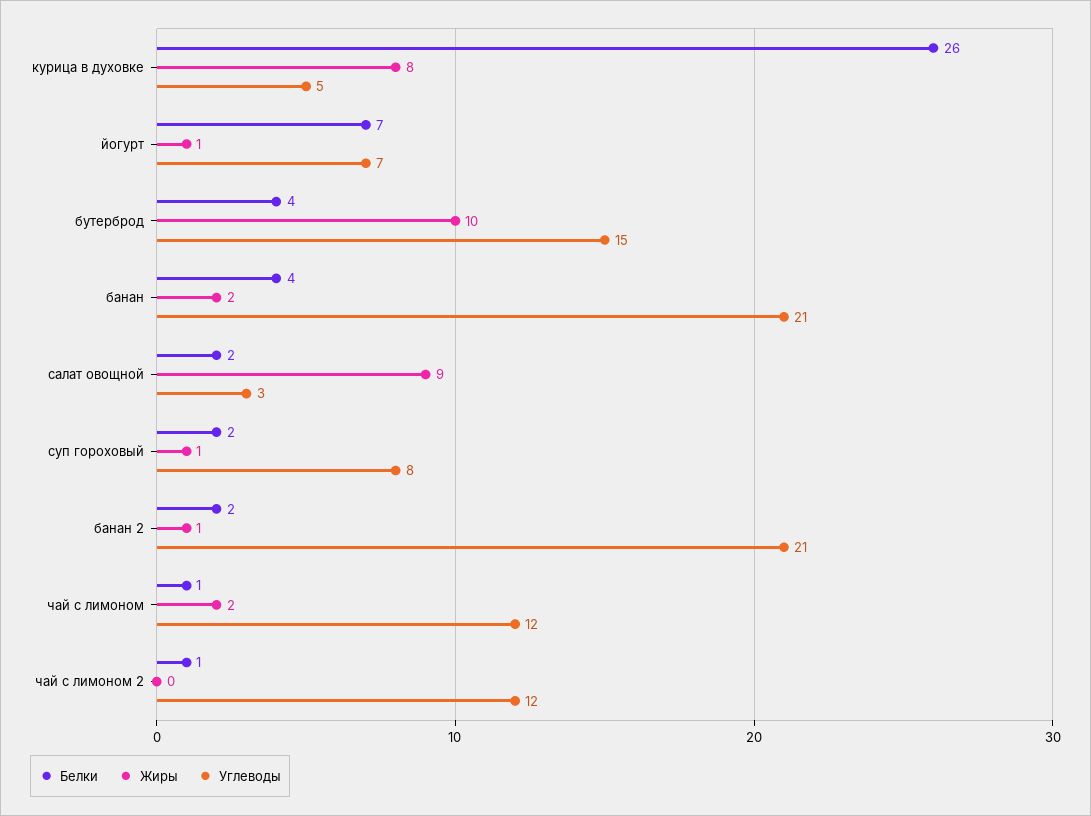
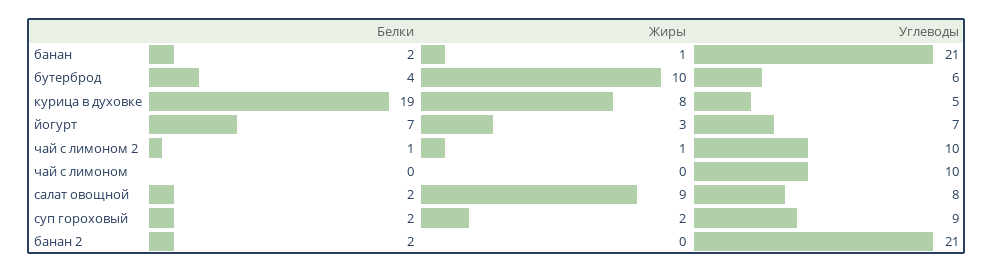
Белки, курица в духовке: 26 -> 19
Жиры, йогурт: 1 -> 3
Углеводы, бутерброд: 15 -> 6
Белки, банан: 4 -> 2
Жиры, банан: 2 -> 1
Углеводы, салат овощной: 3 -> 8
Жиры, суп гороховый: 1 -> 2
Углеводы, суп гороховый: 8 -> 9
Жиры, банан 2: 1 -> 0
Белки, чай с лимоном: 1 -> 0
Жиры, чай с лимоном: 2 -> 0
Углеводы, чай с лимоном: 12 -> 10
Жиры, чай с лимоном 2: 0 -> 1
Углеводы, чай с лимоном 2: 12 -> 10

